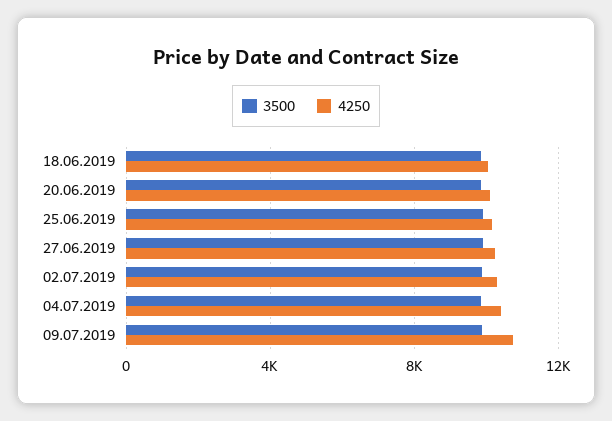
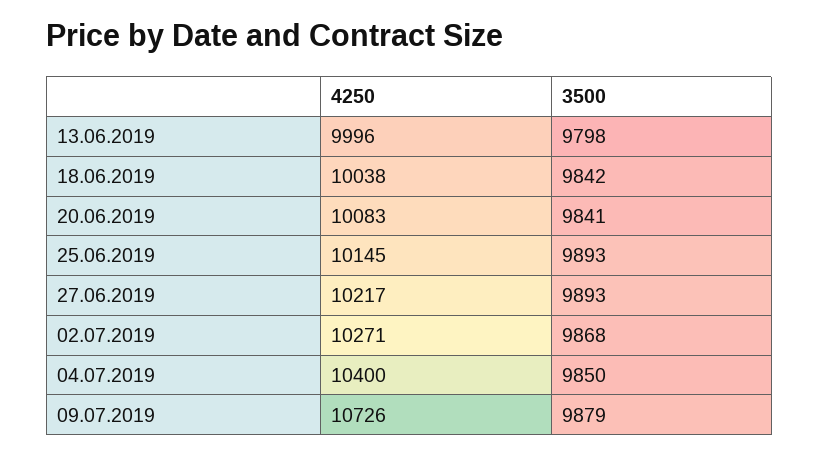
4250, 13.06.2019: none -> 9996
3500, 13.06.2019: none -> 9798

